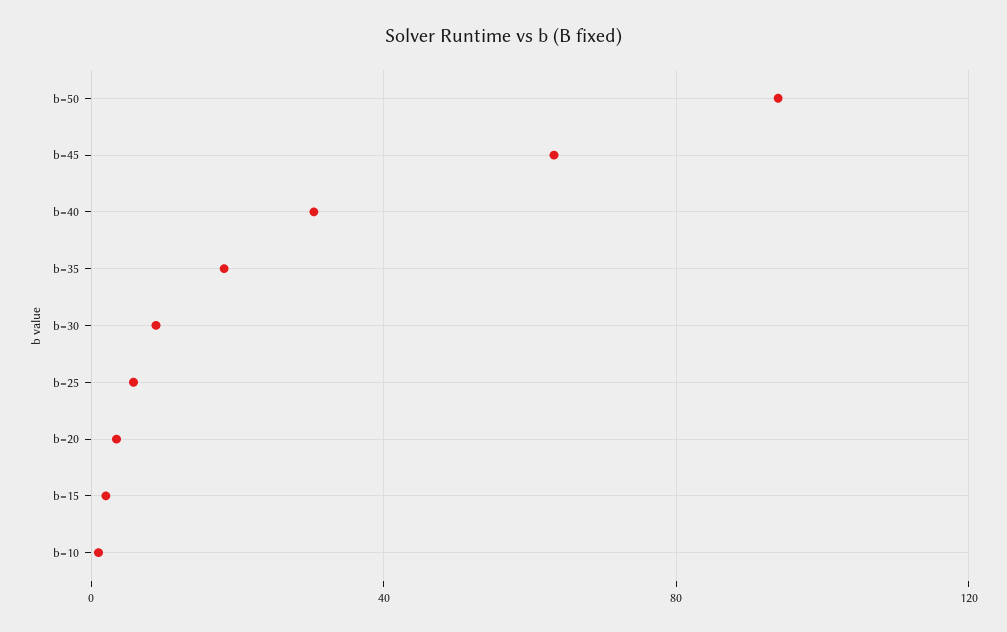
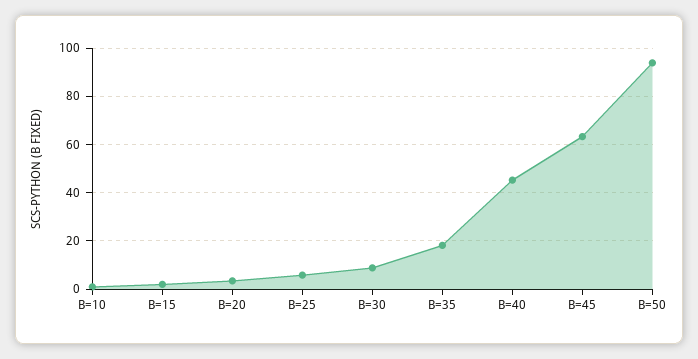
b=40: 30 -> 45

